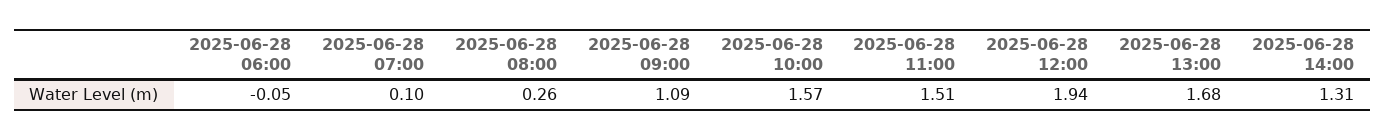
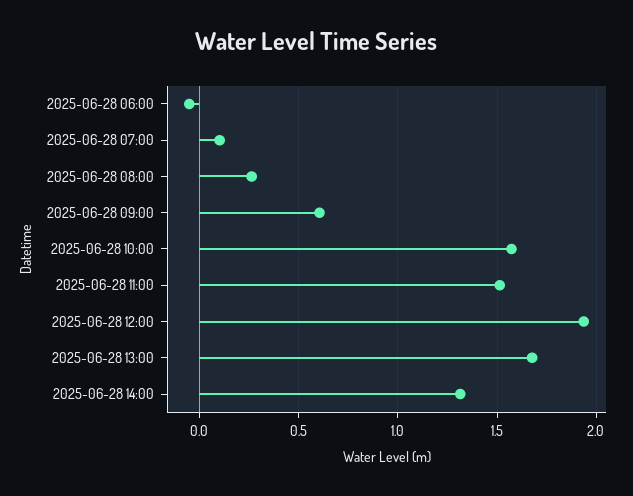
2025-06-28 09:00: 1.09 -> 0.6

